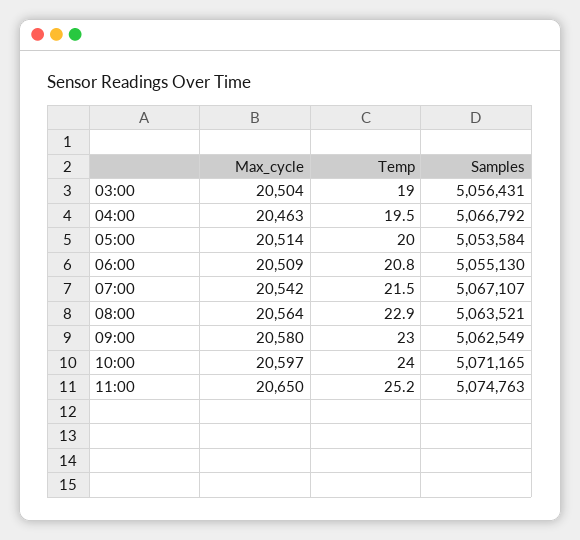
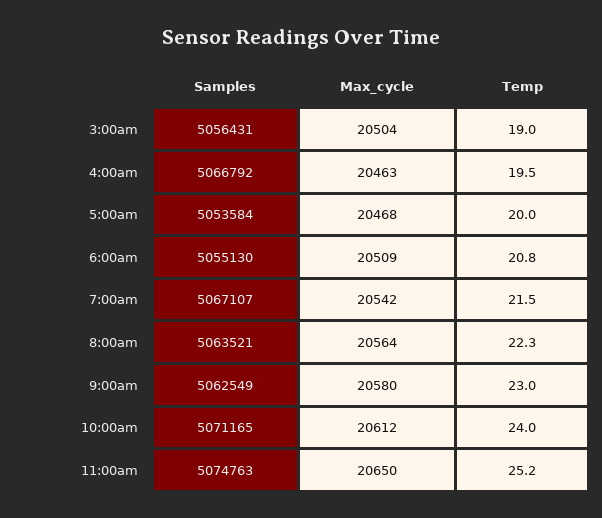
Max_cycle, 05:00: 20514 -> 20468
Temp, 08:00: 22.9 -> 22.3
Max_cycle, 10:00: 20597 -> 20612

